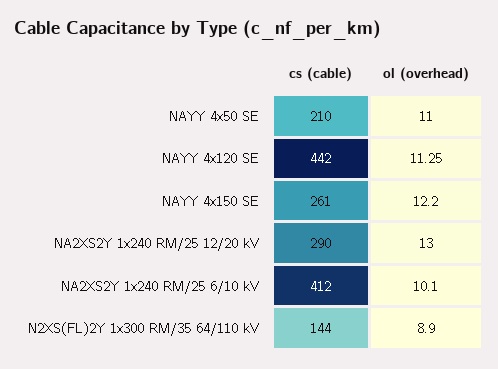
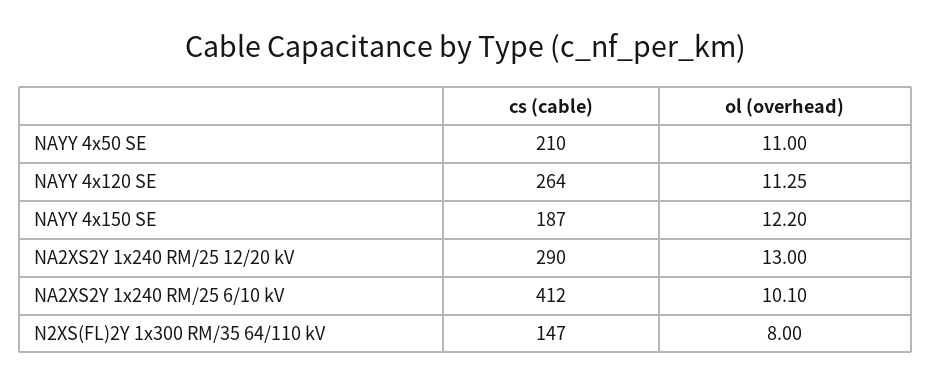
cs (cable), NAYY 4x120 SE: 442 -> 264
cs (cable), NAYY 4x150 SE: 261 -> 187
cs (cable), N2XS(FL)2Y 1x300 RM/35 64/110 kV: 144 -> 147
ol (overhead), N2XS(FL)2Y 1x300 RM/35 64/110 kV: 8.9 -> 8

